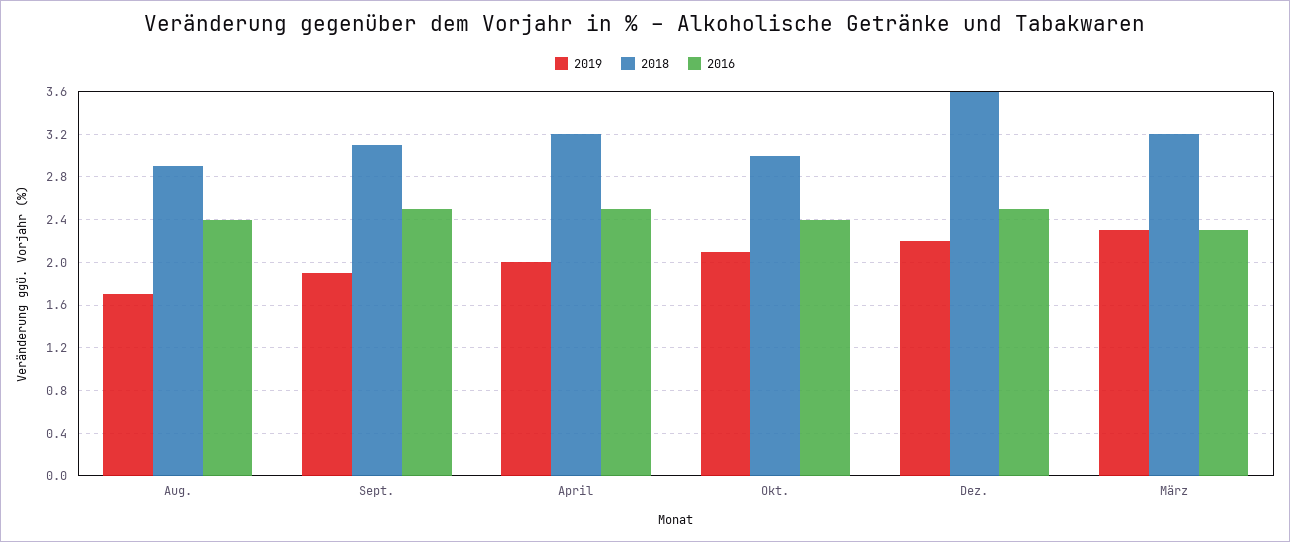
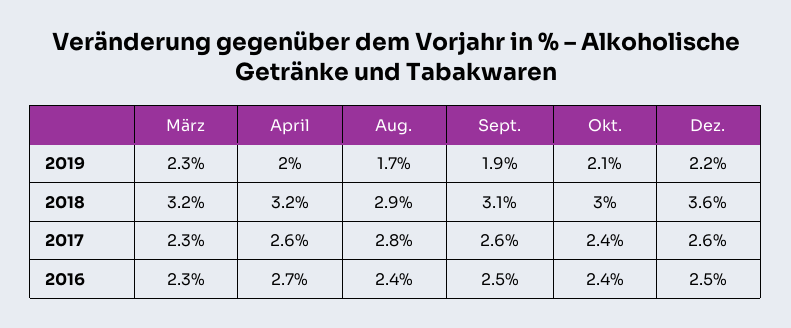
2016, April: 2.5 -> 2.7
2017, März: none -> 2.3
2017, April: none -> 2.6
2017, Aug.: none -> 2.8
2017, Sept.: none -> 2.6
2017, Okt.: none -> 2.4
2017, Dez.: none -> 2.6

